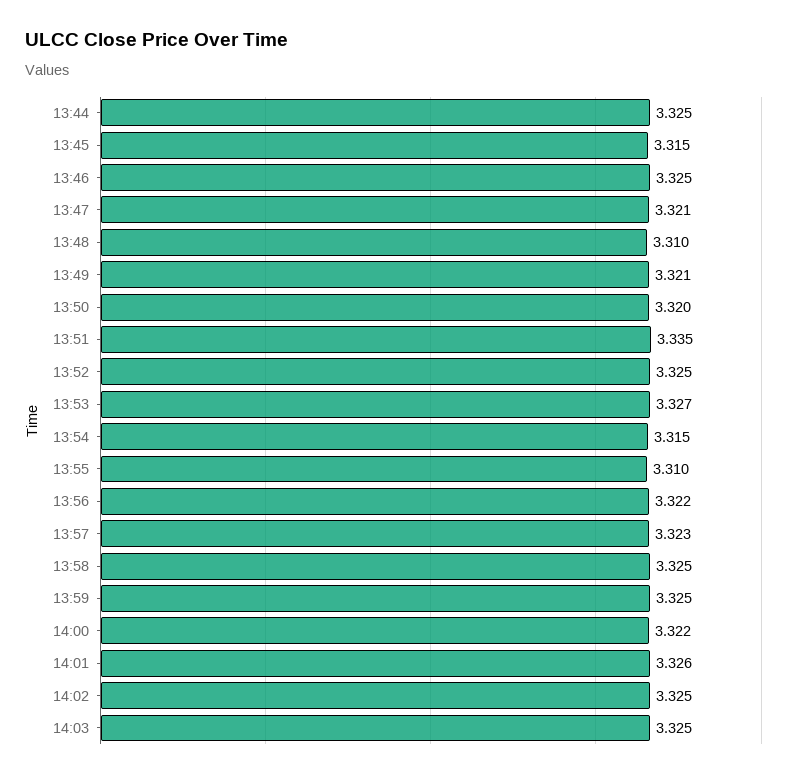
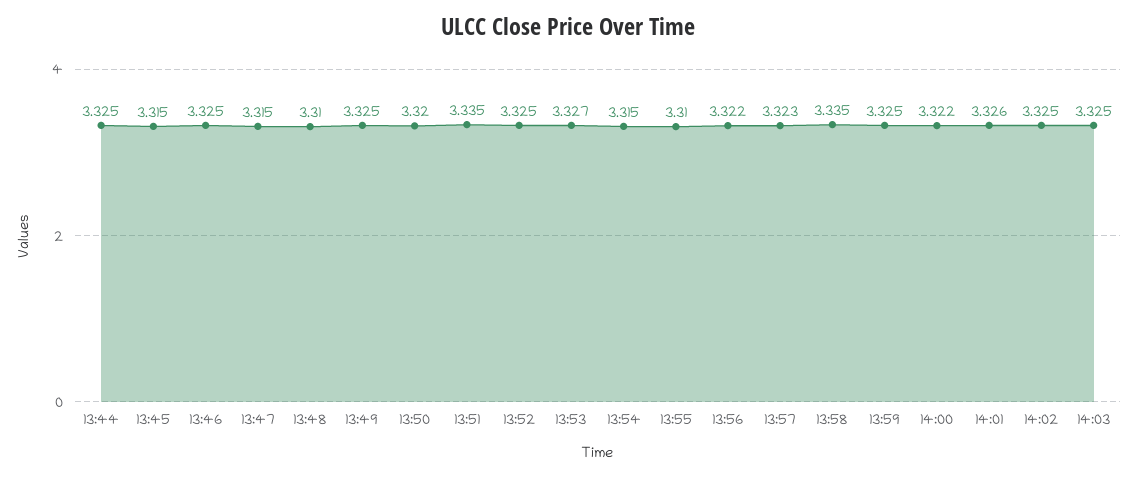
13:47: 3.321 -> 3.315
13:49: 3.321 -> 3.325
13:58: 3.325 -> 3.335

